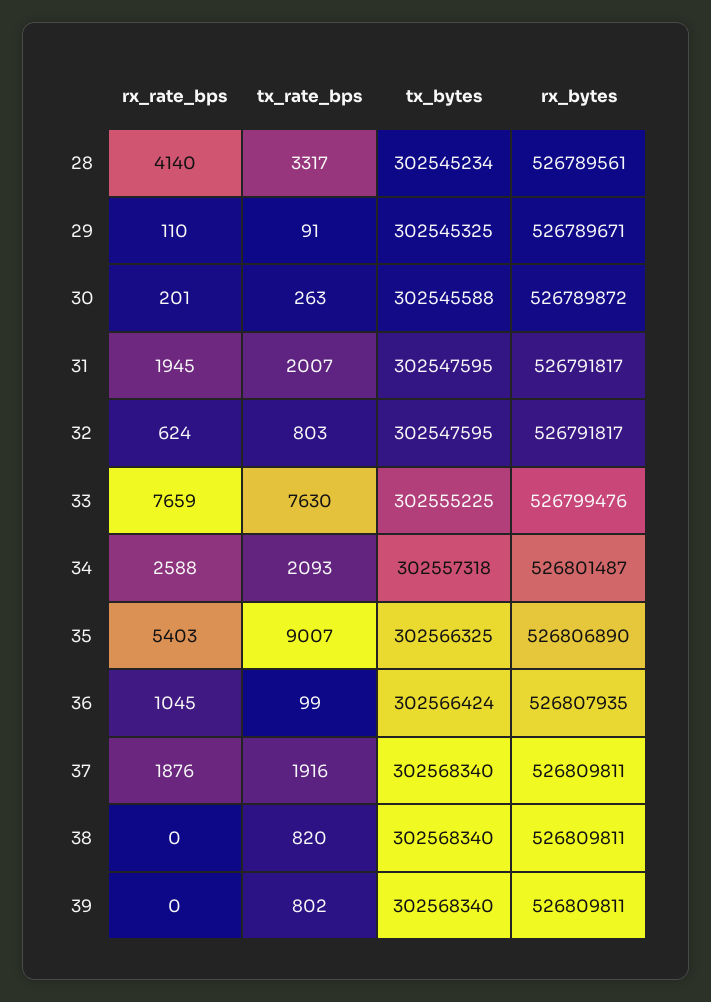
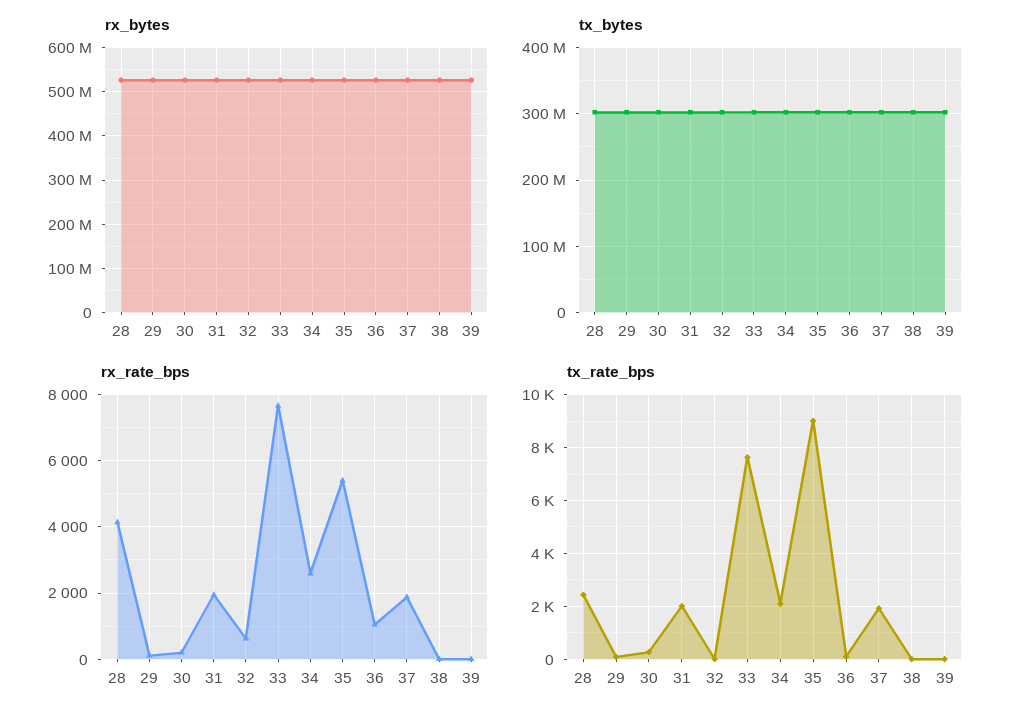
tx_rate_bps, 28: 3317 -> 2500
tx_rate_bps, 32: 803 -> 0
tx_rate_bps, 38: 820 -> 0
tx_rate_bps, 39: 802 -> 0

